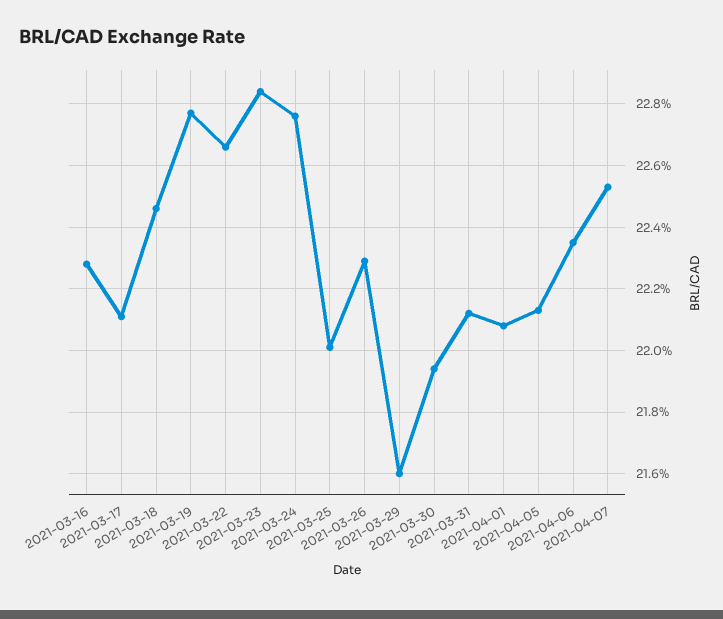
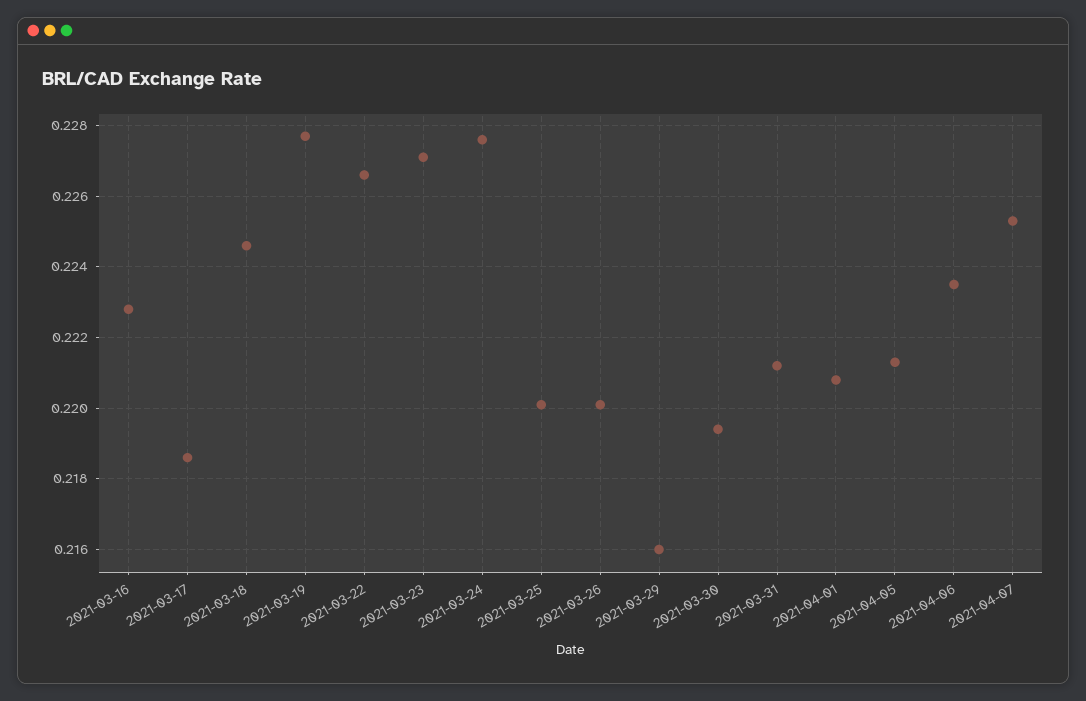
2021-03-17: 0.221 -> 0.2185
2021-03-23: 0.2285 -> 0.227
2021-03-26: 0.223 -> 0.22

